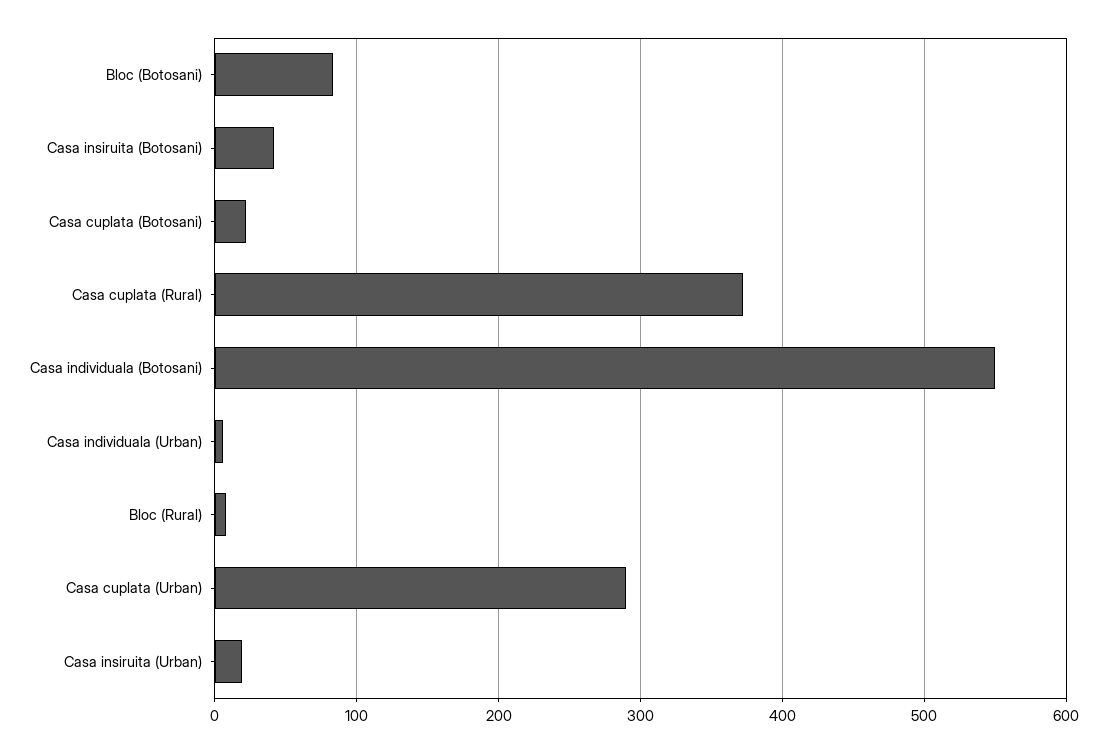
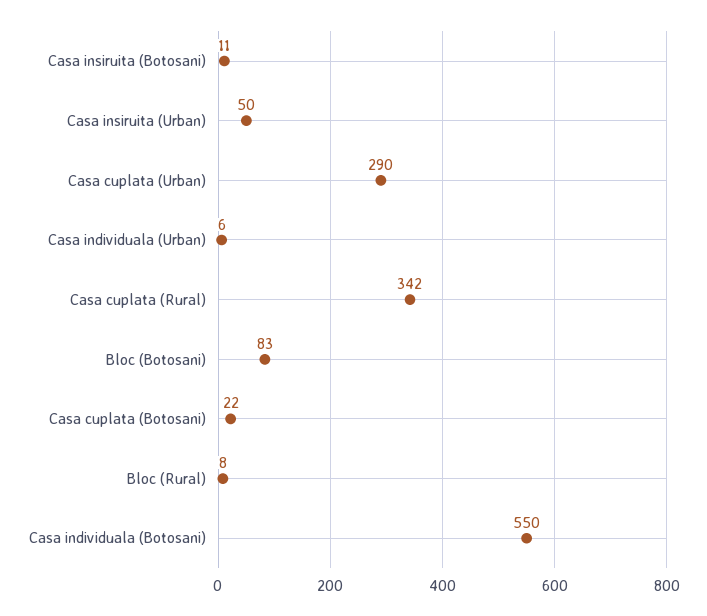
Casa insiruita (Botosani): 40 -> 11
Casa cuplata (Rural): 370 -> 342
Casa insiruita (Urban): 20 -> 50

